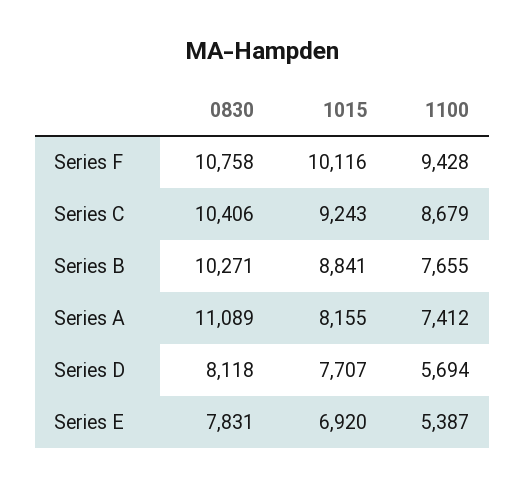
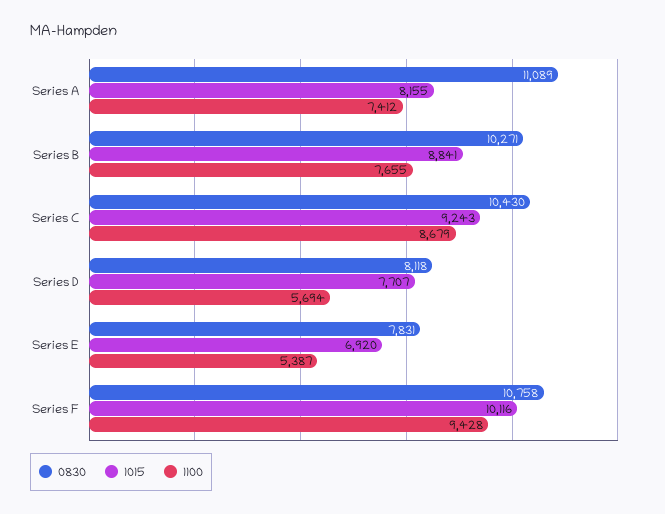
0830, Series C: 10406 -> 10430

